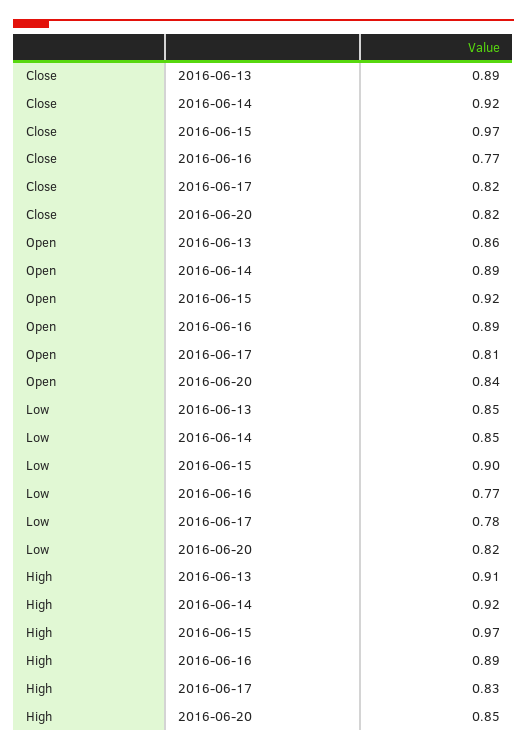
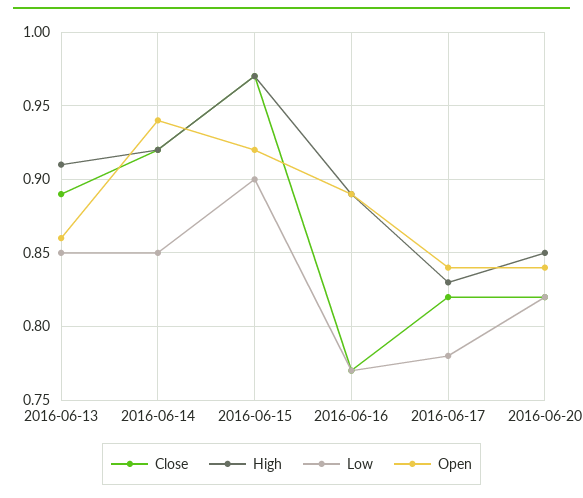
Open, 2016-06-14: 0.89 -> 0.94
Open, 2016-06-17: 0.81 -> 0.84

